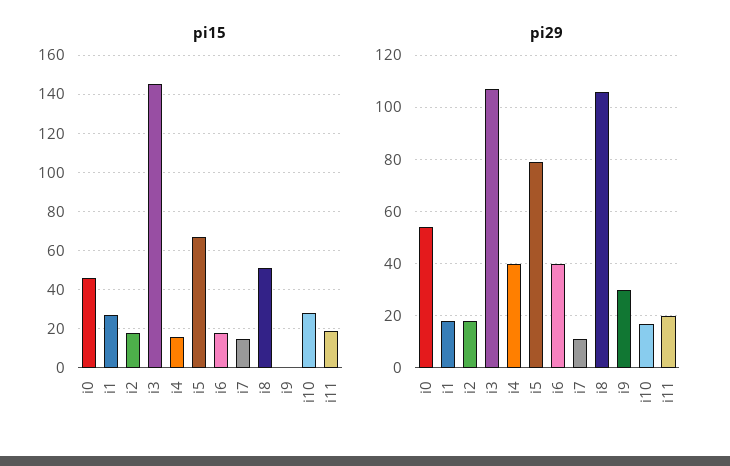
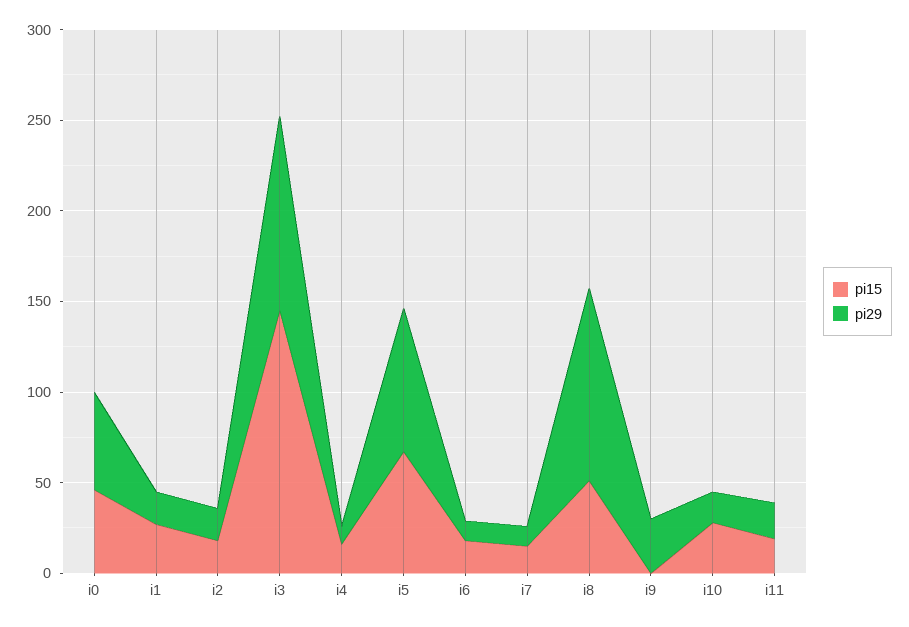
pi29, i4: 40 -> 10
pi29, i6: 40 -> 10

